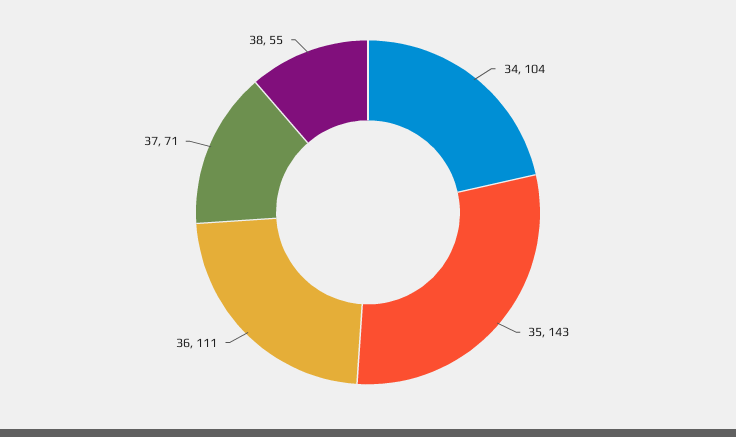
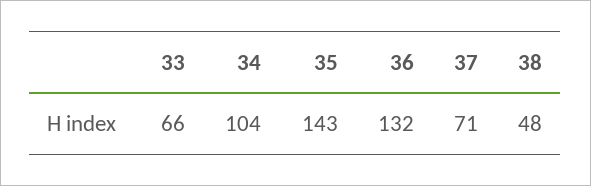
36: 111 -> 132
38: 55 -> 48
33: none -> 66

